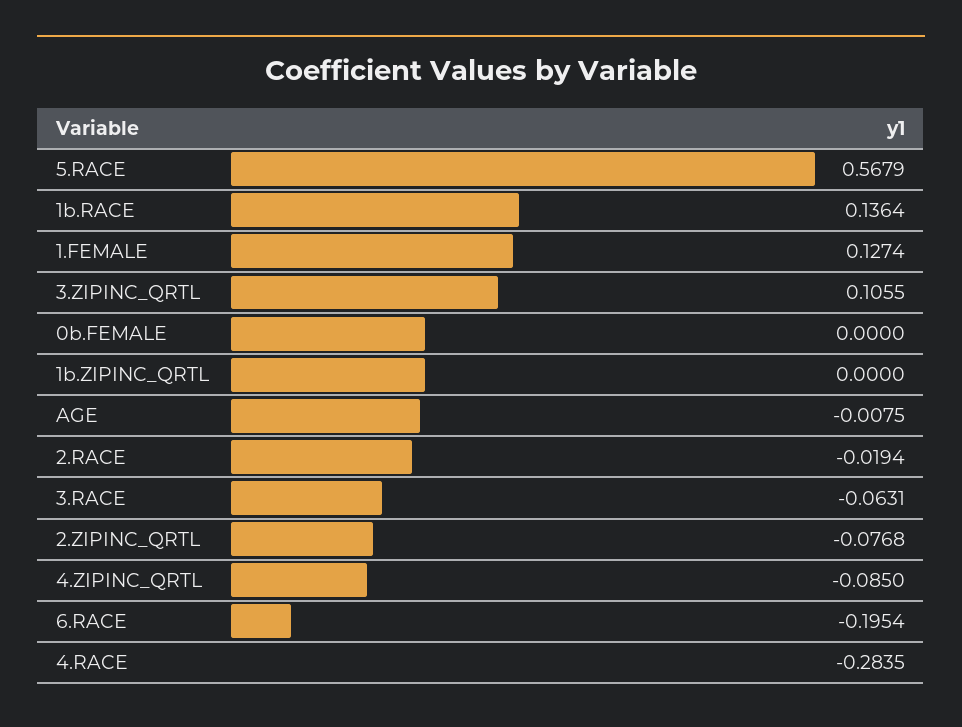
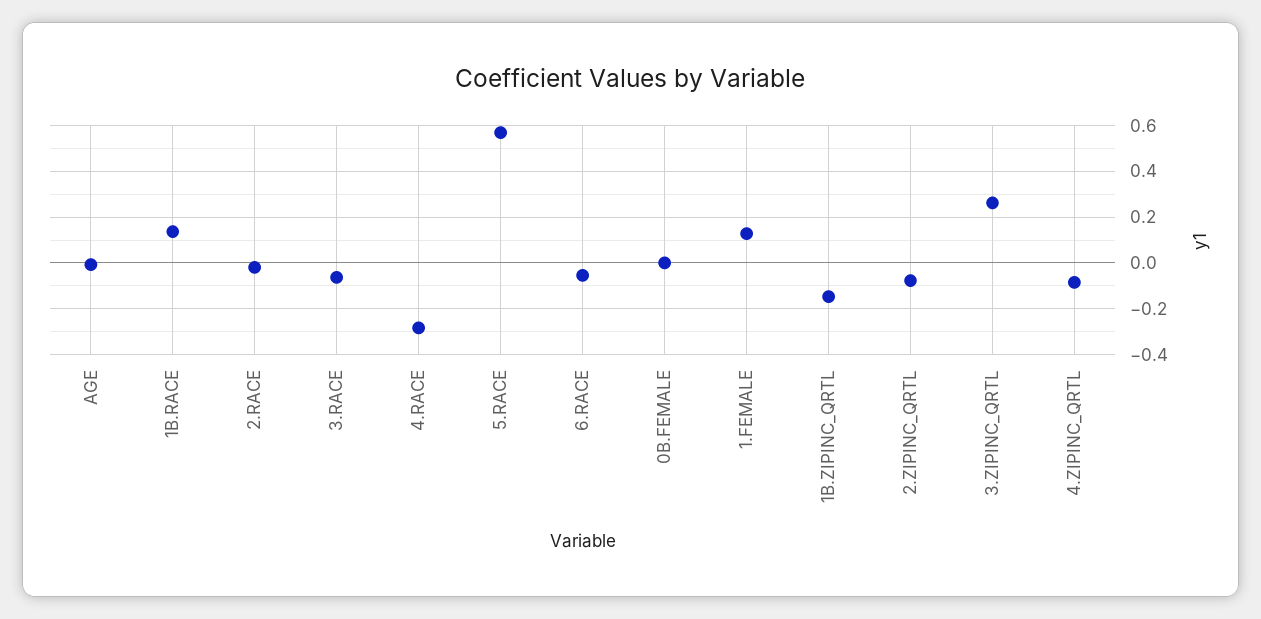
3.ZIPINC_QRTL: 0.1055 -> 0.25
1b.ZIPINC_QRTL: 0 -> -0.15
6.RACE: -0.1954 -> -0.05

